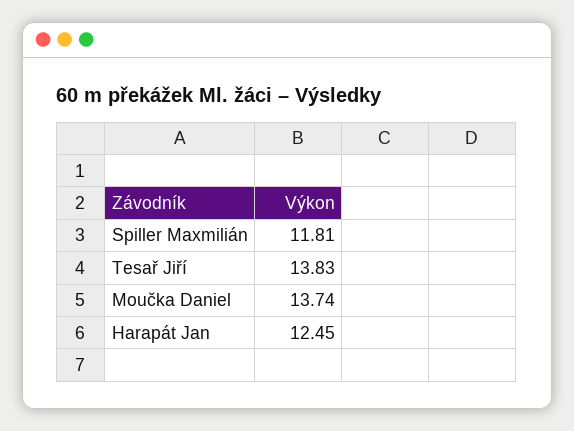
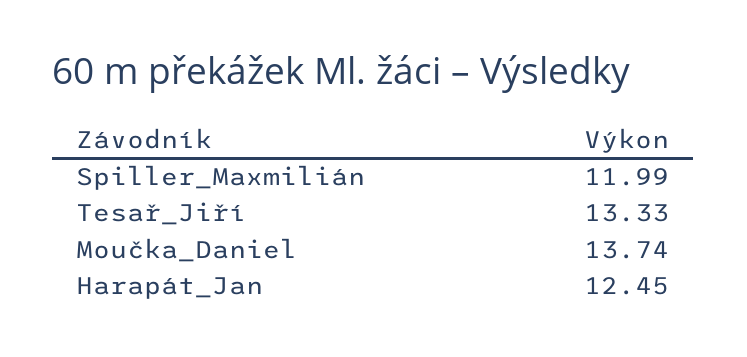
Spiller Maxmilián: 11.81 -> 11.99
Tesař Jiří: 13.83 -> 13.33

